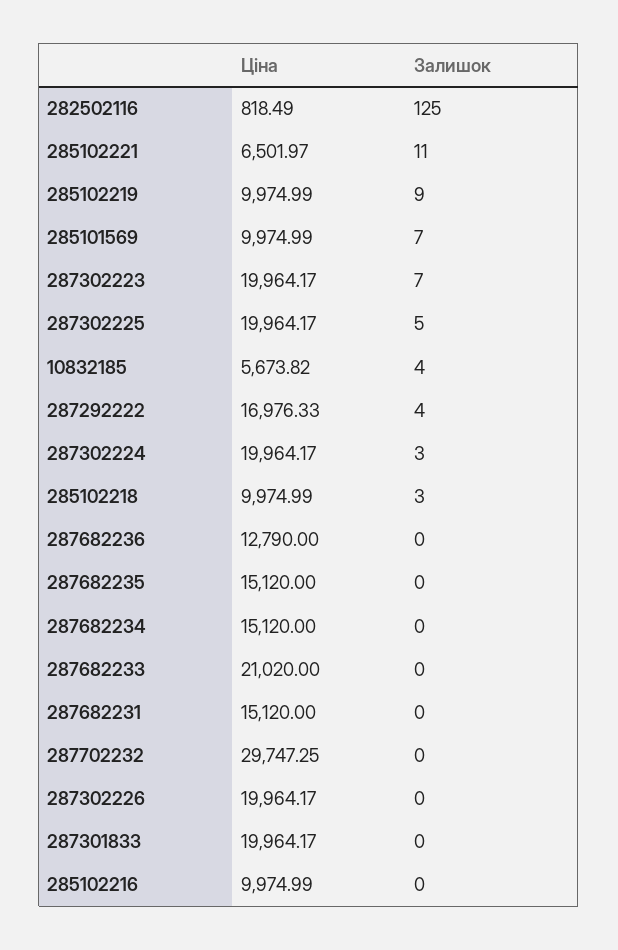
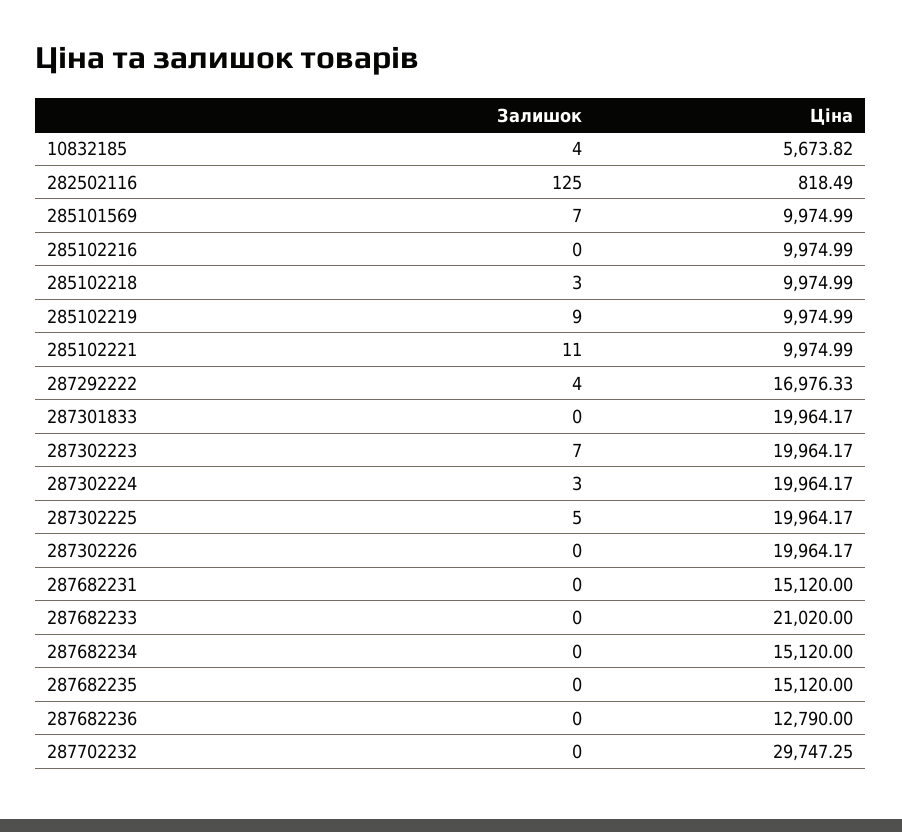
Ціна, 285102221: 6501.97 -> 9974.99

